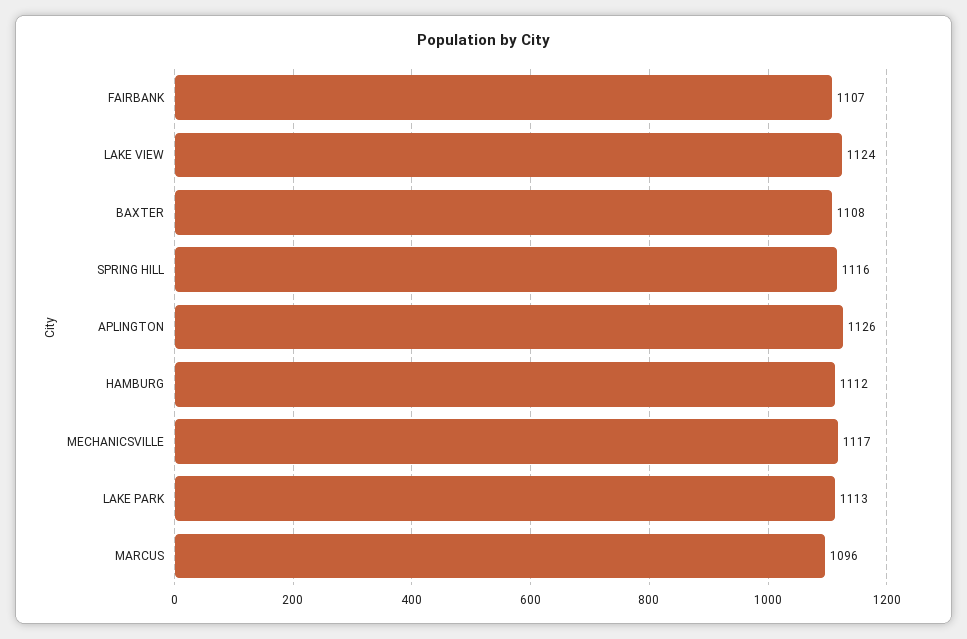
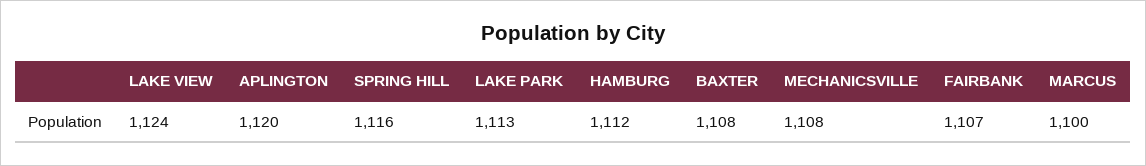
APLINGTON: 1126 -> 1120
MECHANICSVILLE: 1117 -> 1108
MARCUS: 1096 -> 1100

